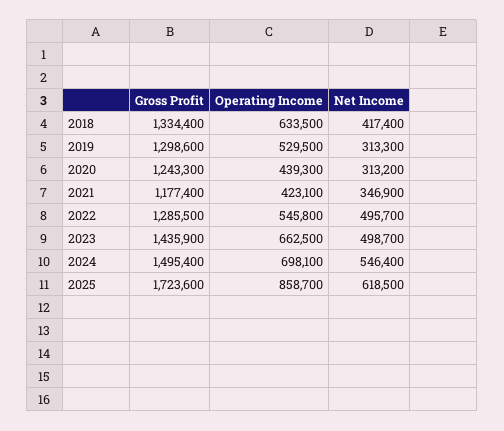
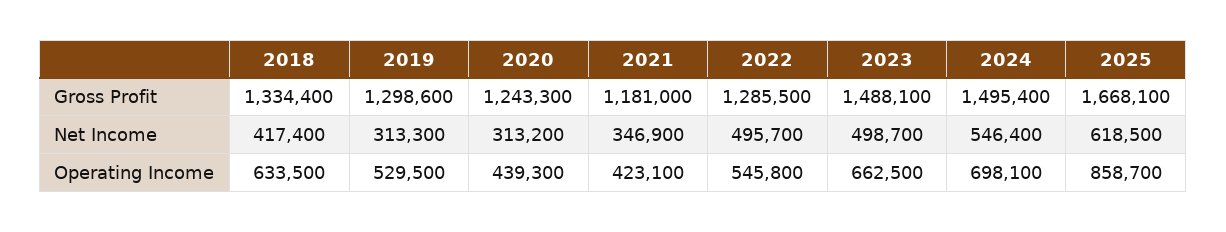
Gross Profit, 2021: 1177400 -> 1181000
Gross Profit, 2023: 1435900 -> 1488100
Gross Profit, 2025: 1723600 -> 1668100

